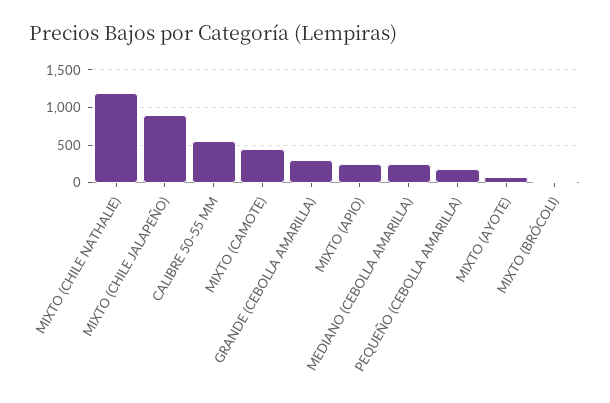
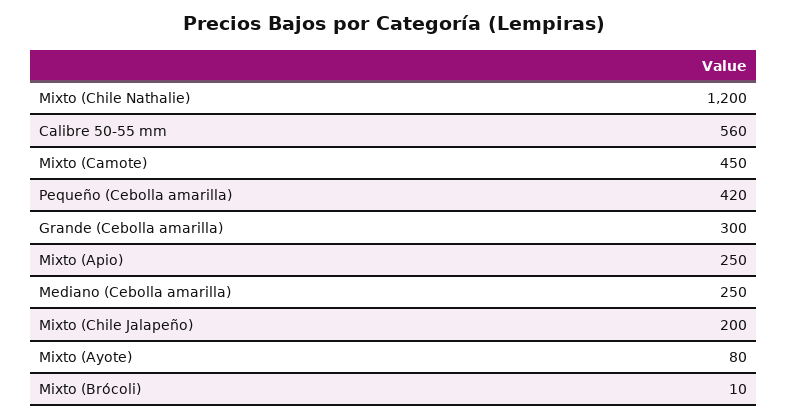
MIXTO (CHILE JALAPEÑO): 900 -> 200
PEQUEÑO (CEBOLLA AMARILLA): 200 -> 420

